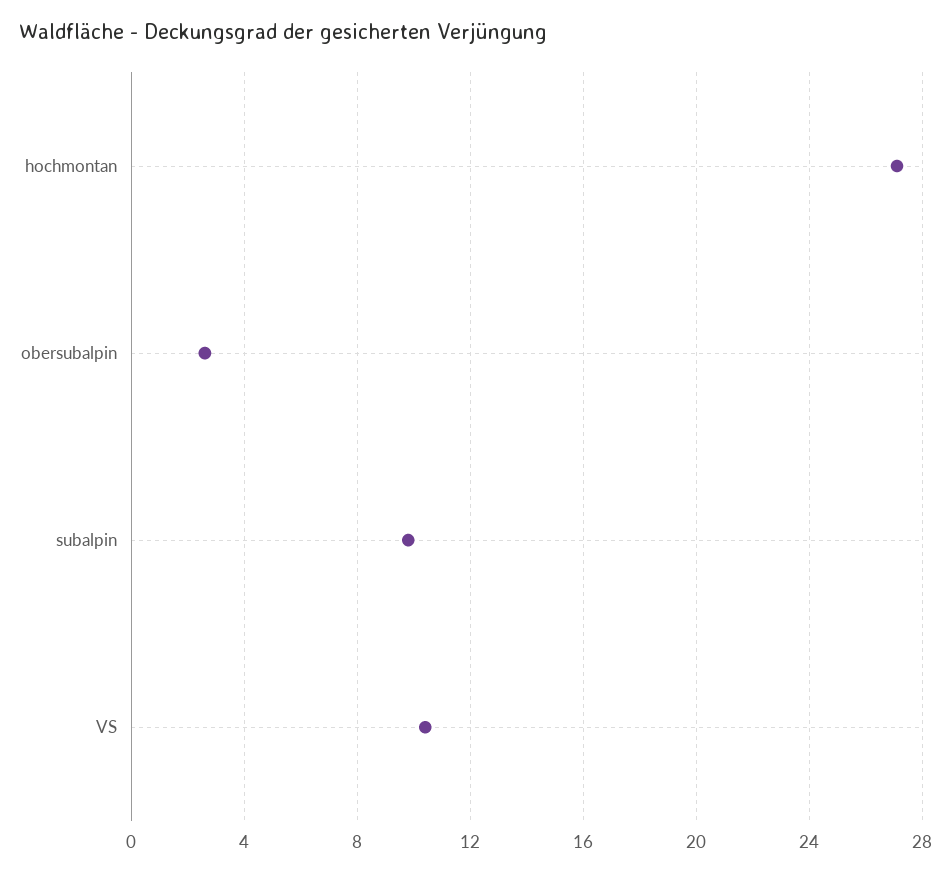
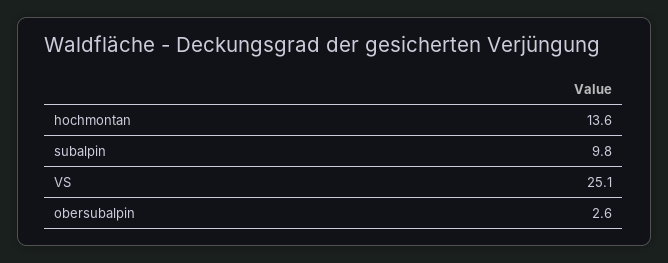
hochmontan: 27 -> 13.6
VS: 10.5 -> 25.1

